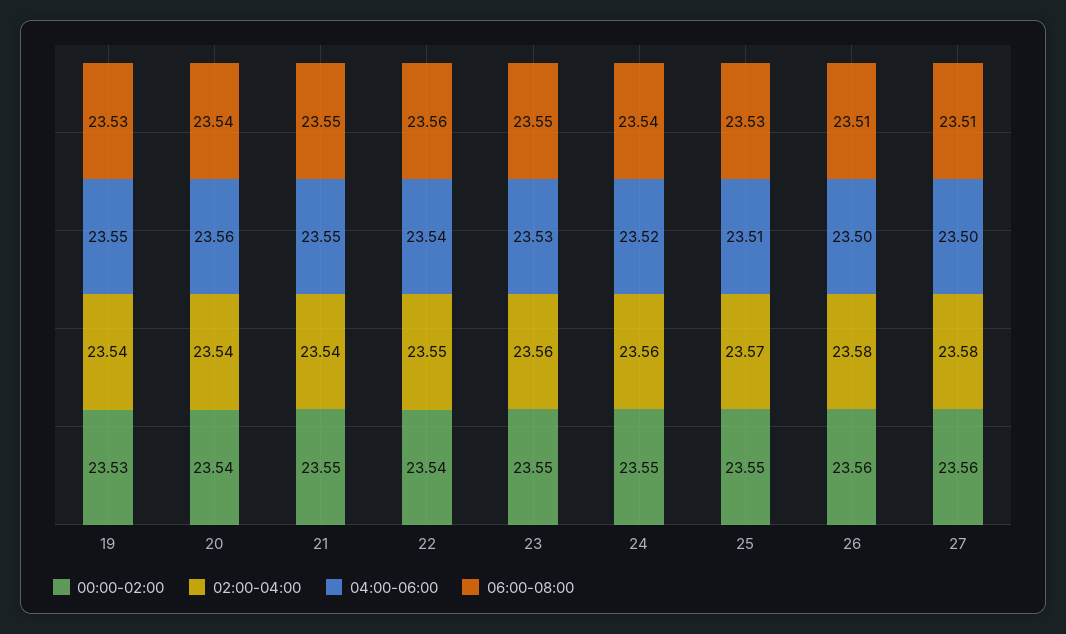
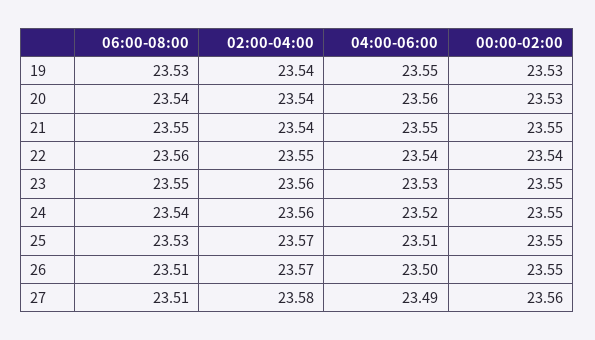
00:00-02:00, 20: 23.54 -> 23.53
00:00-02:00, 26: 23.56 -> 23.55
02:00-04:00, 26: 23.58 -> 23.57
04:00-06:00, 27: 23.5 -> 23.49

